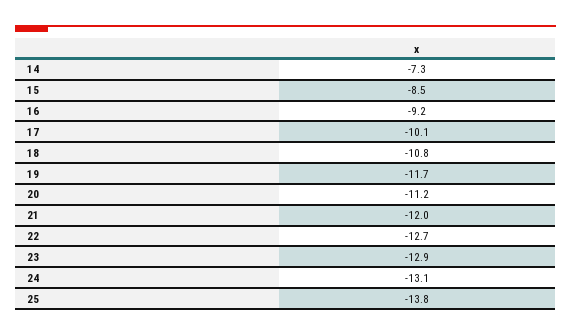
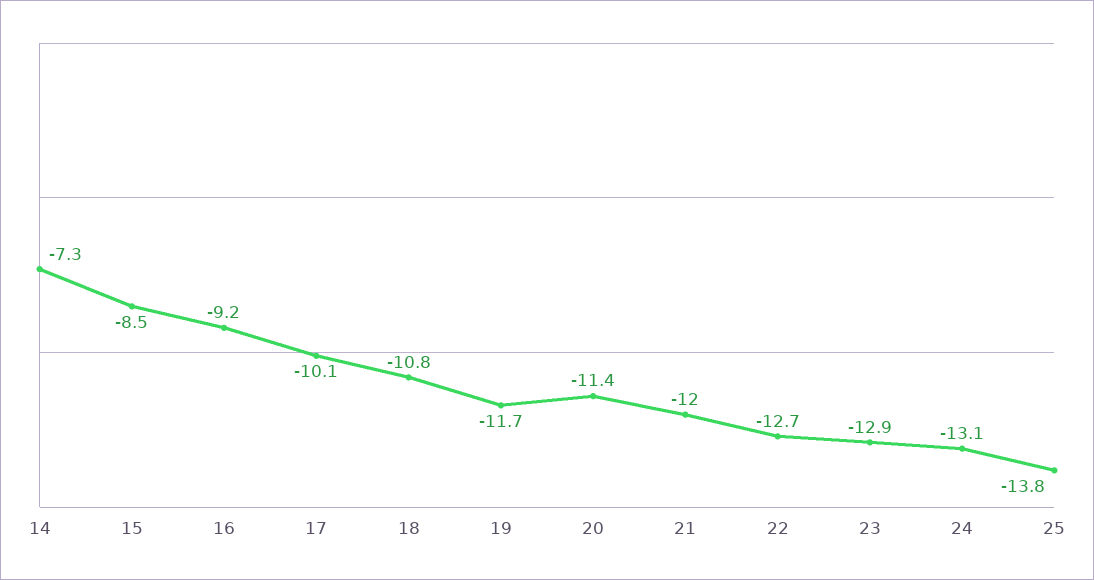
20: -11.2 -> -11.4

